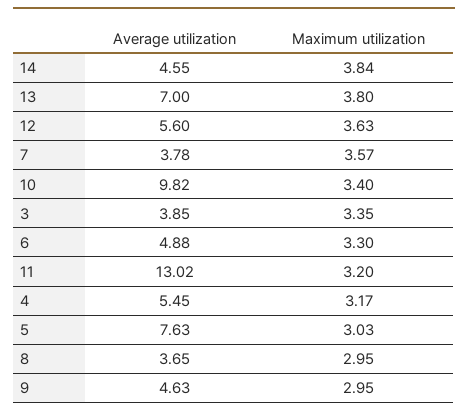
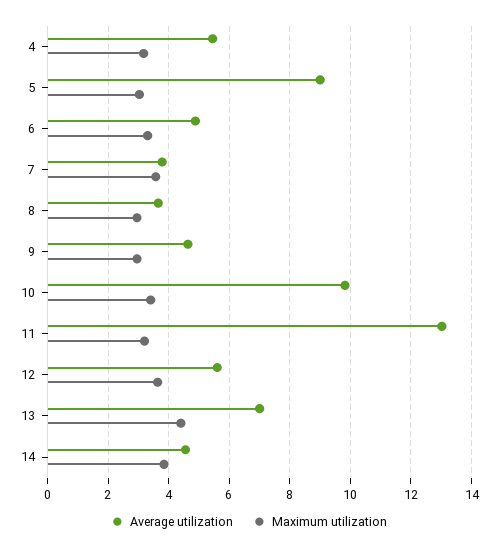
Maximum utilization, 13: 3.8 -> 4.4
Average utilization, 3: 3.85 -> none
Maximum utilization, 3: 3.35 -> none
Average utilization, 5: 7.63 -> 9

